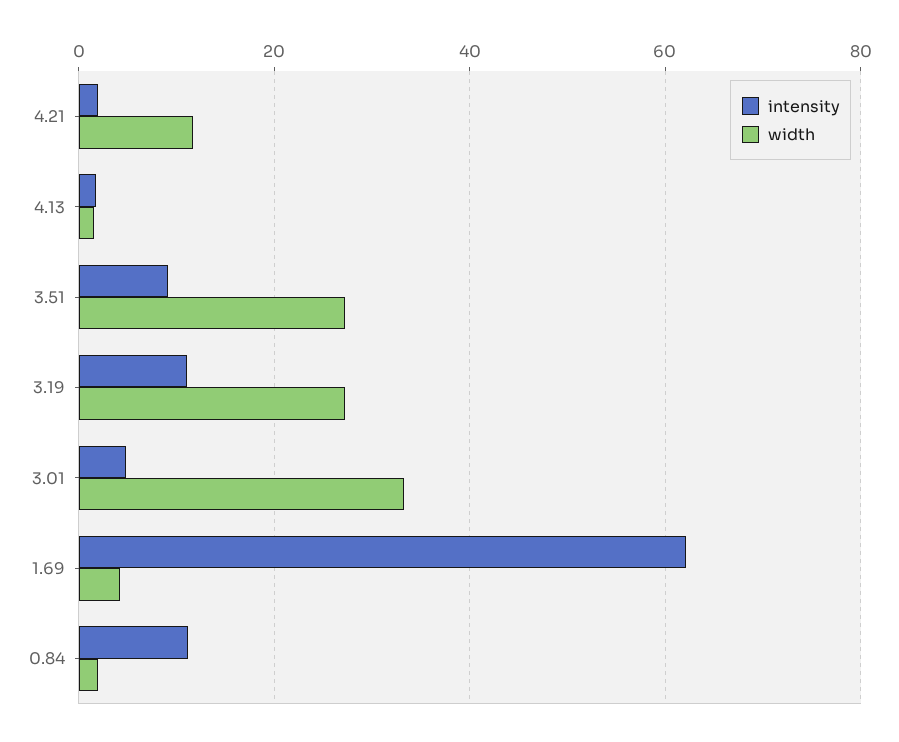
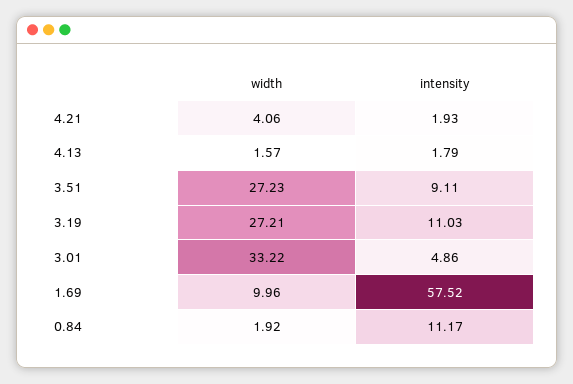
width, 4.21: 12 -> 4.06
intensity, 1.69: 62 -> 57.52
width, 1.69: 4 -> 9.96

